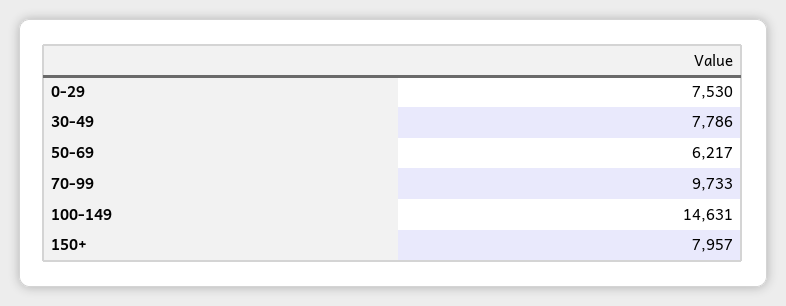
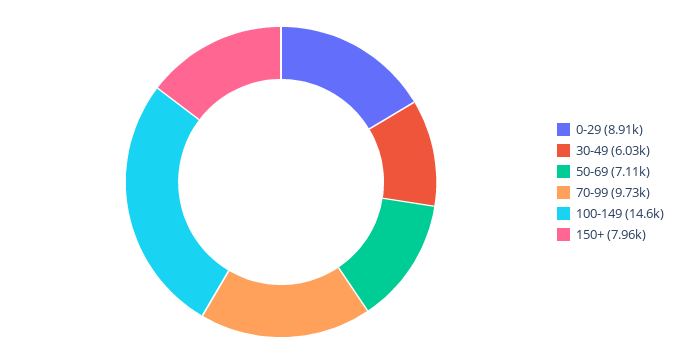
0-29: 7530 -> 8910
30-49: 7786 -> 6030
50-69: 6217 -> 7110

